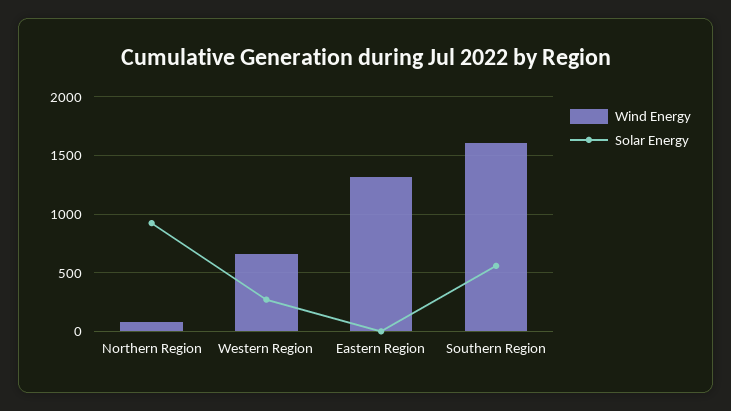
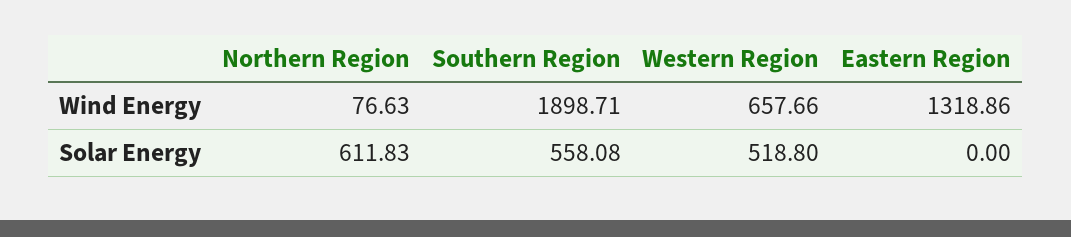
Solar Energy, Northern Region: 900 -> 611.83
Solar Energy, Western Region: 300 -> 518.8
Wind Energy, Southern Region: 1600 -> 1898.71

